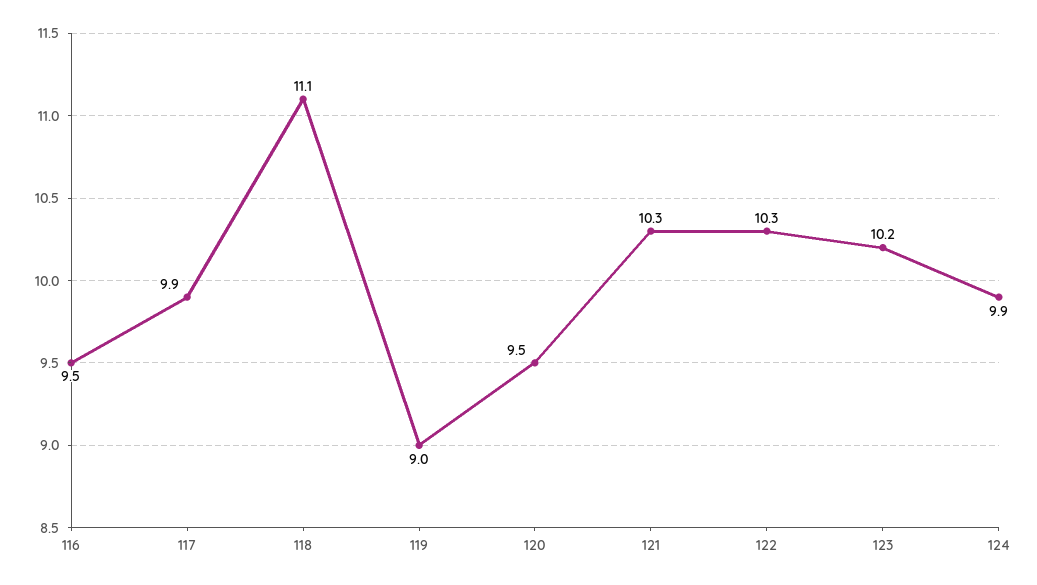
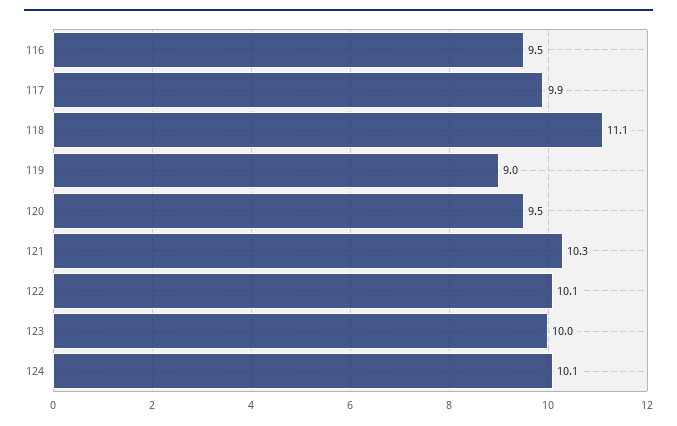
122: 10.3 -> 10.1
123: 10.2 -> 10
124: 9.9 -> 10.1

